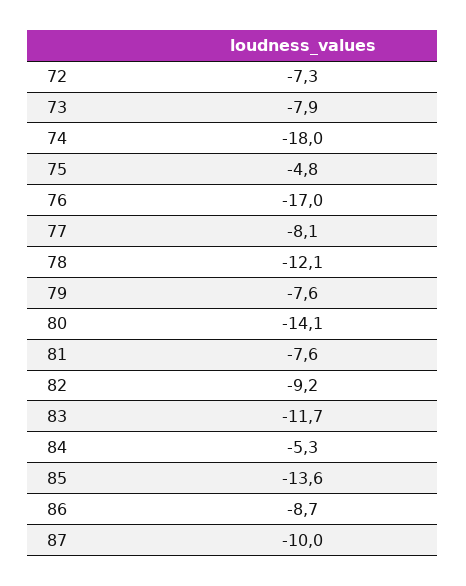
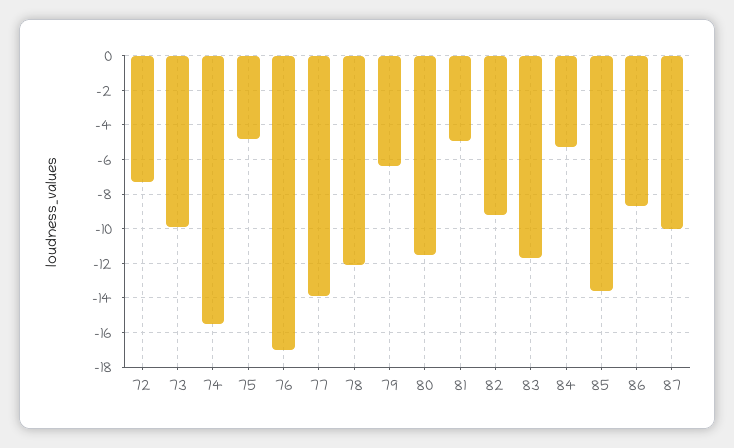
73: -7.9 -> -10
74: -18 -> -15.5
77: -8.1 -> -14
79: -7.6 -> -6.5
80: -14.1 -> -11.5
81: -7.6 -> -5

